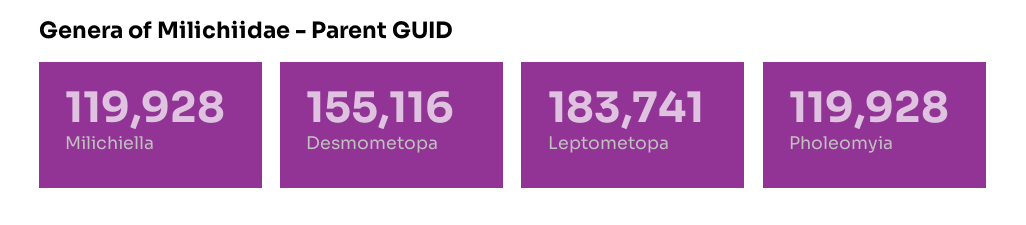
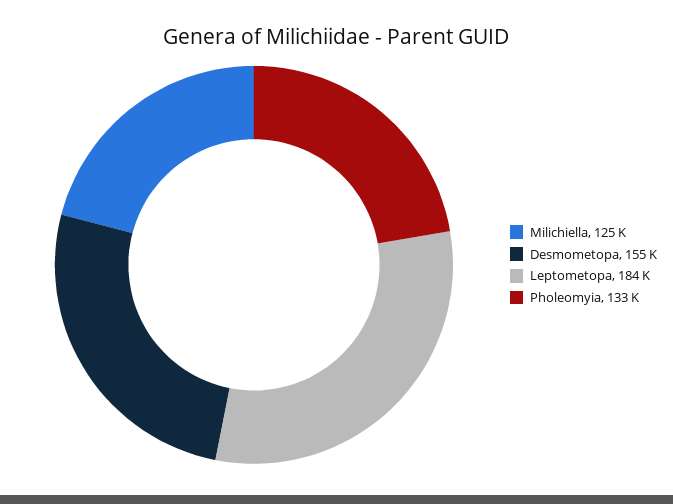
Milichiella: 119928 -> 125000
Pholeomyia: 119928 -> 133000

